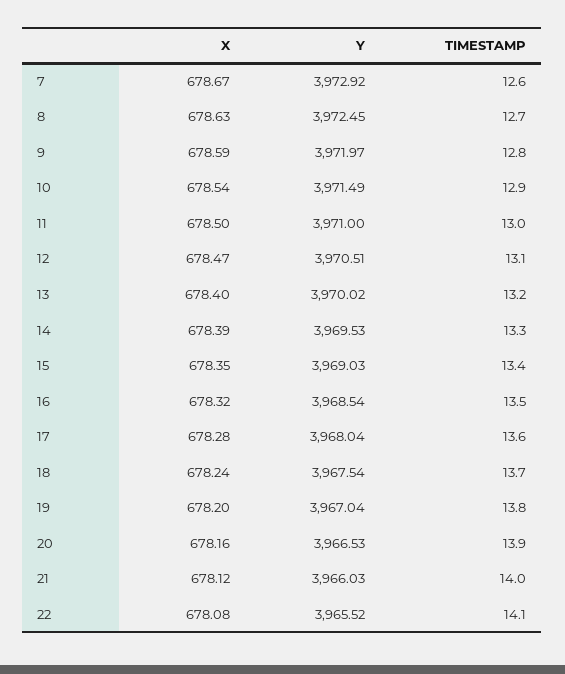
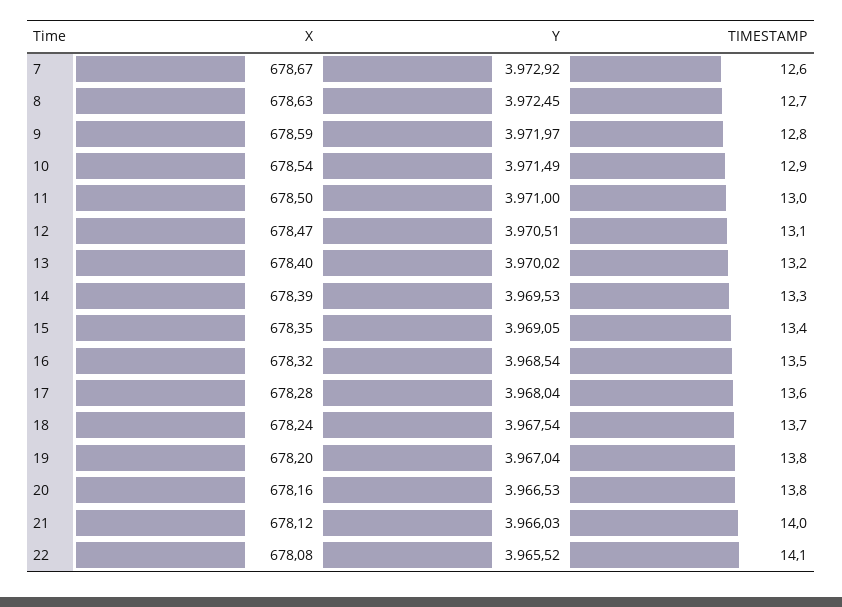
Y, 15: 3969.03 -> 3969.05
TIMESTAMP, 20: 13.9 -> 13.8

